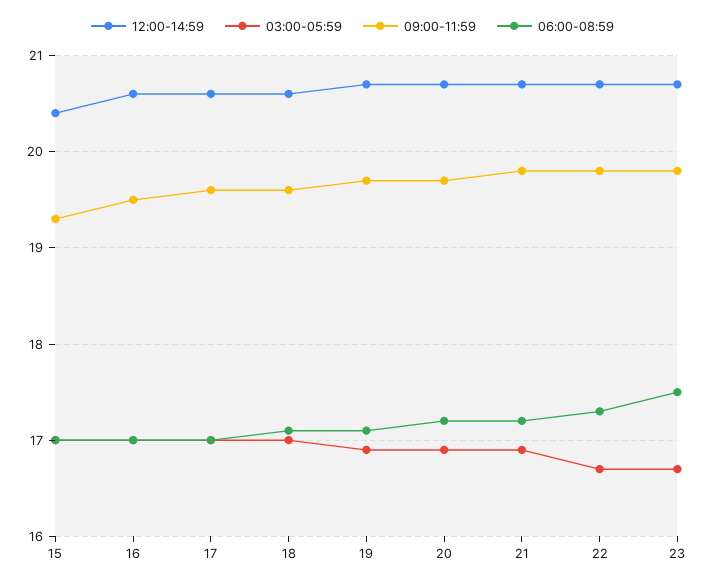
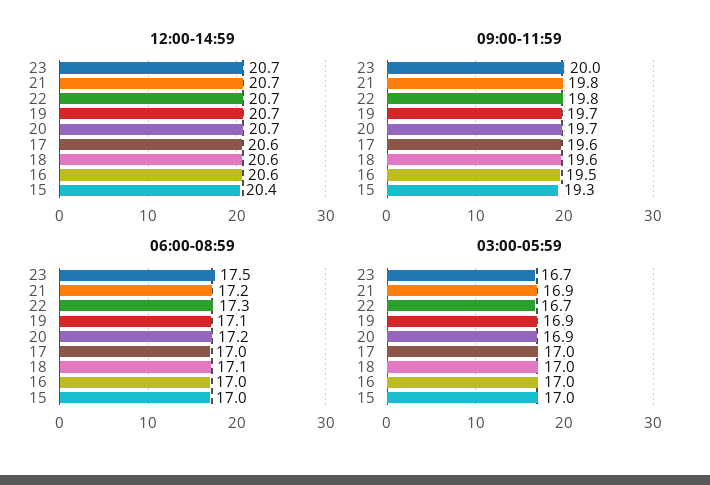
09:00-11:59, 23: 19.8 -> 20

